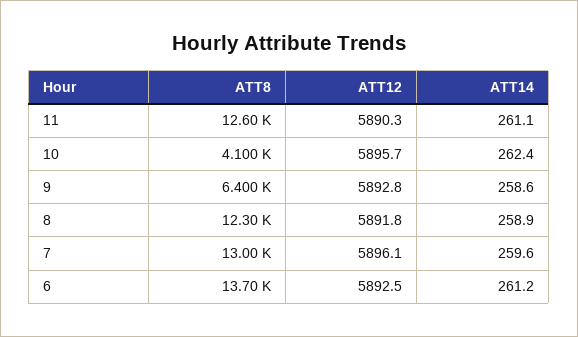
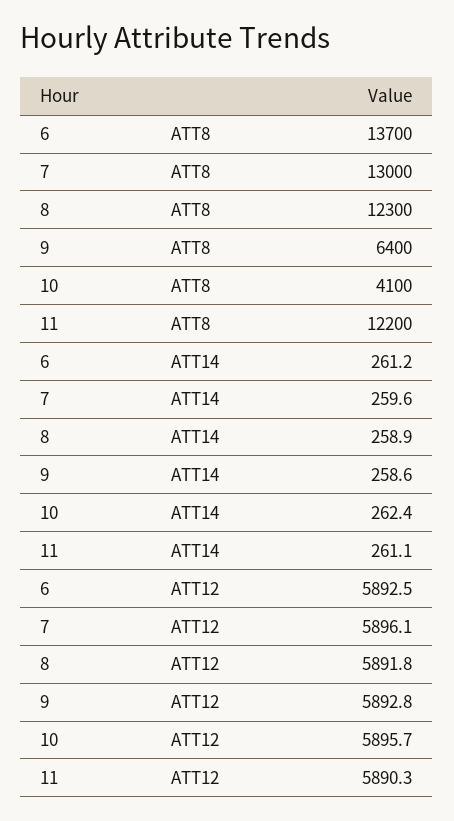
ATT8, 11: 12600 -> 12200

